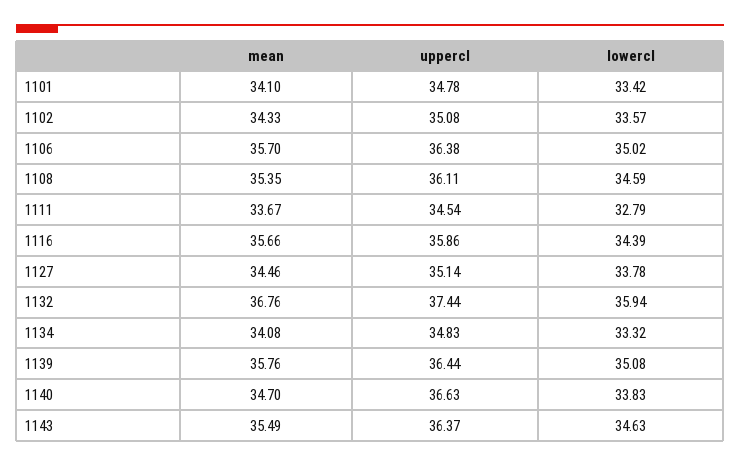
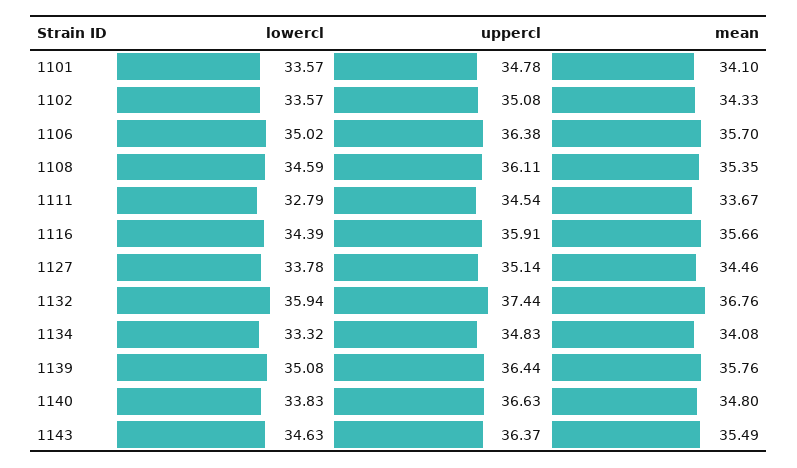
lowercl, 1101: 33.42 -> 33.57
uppercl, 1116: 35.86 -> 35.91
mean, 1140: 34.7 -> 34.8

